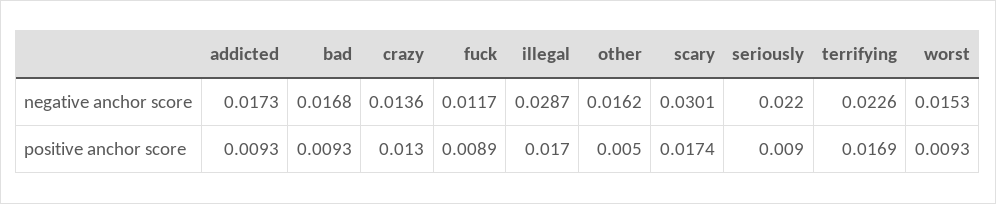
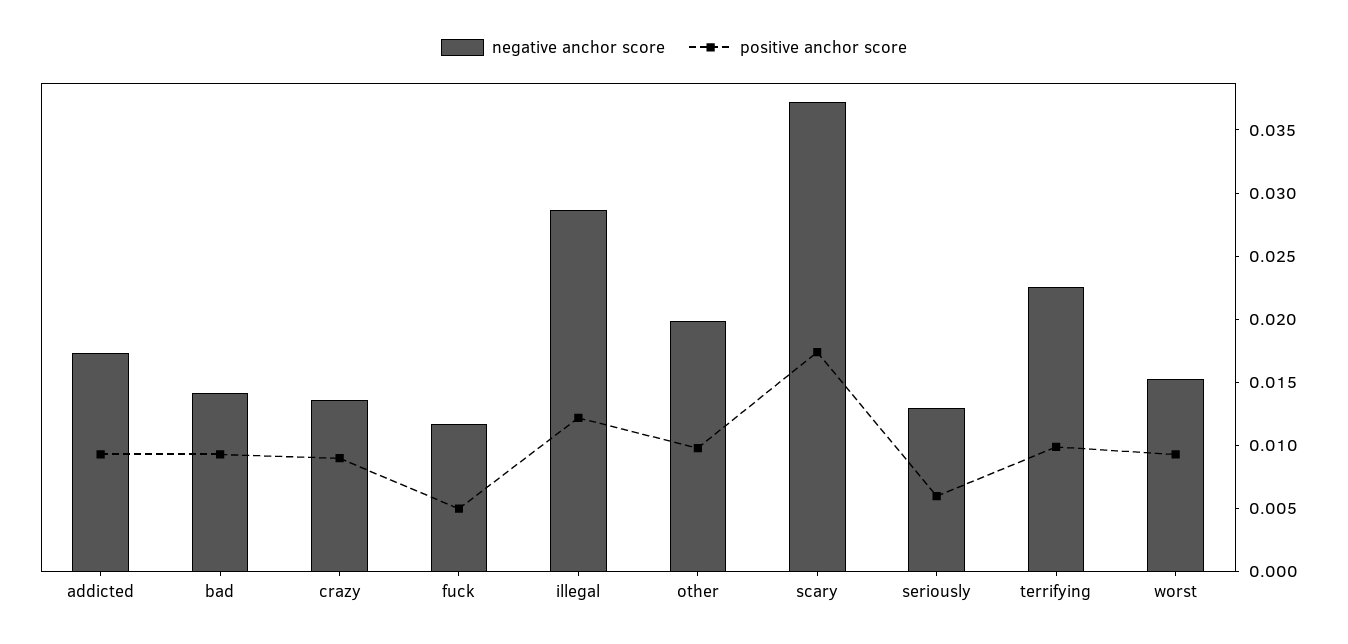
negative anchor score, bad: 0.0168 -> 0.014
negative anchor score, other: 0.0162 -> 0.02
negative anchor score, scary: 0.0301 -> 0.037
negative anchor score, seriously: 0.022 -> 0.013
positive anchor score, crazy: 0.013 -> 0.009
positive anchor score, fuck: 0.0089 -> 0.005
positive anchor score, illegal: 0.017 -> 0.012
positive anchor score, other: 0.005 -> 0.01
positive anchor score, seriously: 0.009 -> 0.006
positive anchor score, terrifying: 0.0169 -> 0.01

